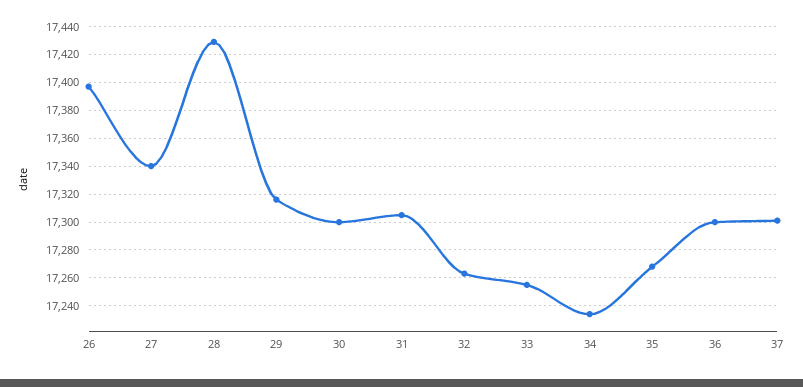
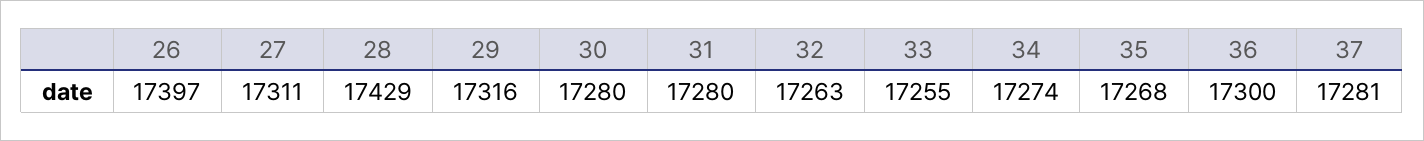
27: 17340 -> 17311
30: 17300 -> 17280
31: 17305 -> 17280
34: 17235 -> 17274
37: 17300 -> 17281

